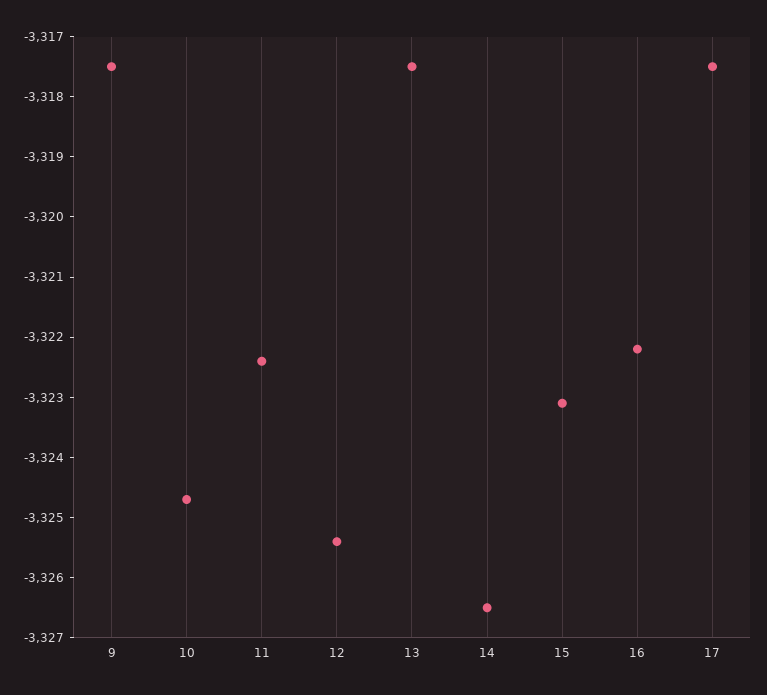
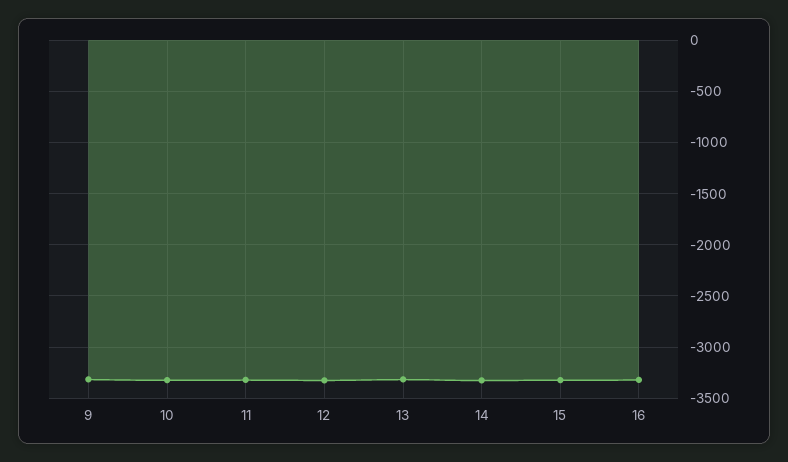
17: -3317.5 -> none

